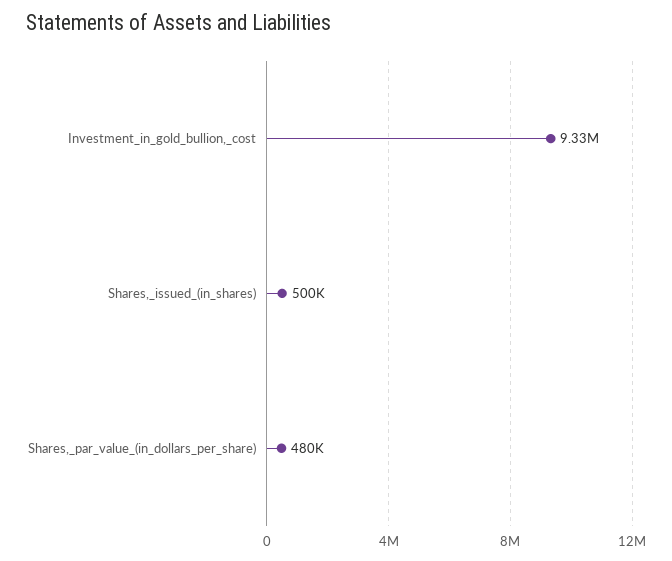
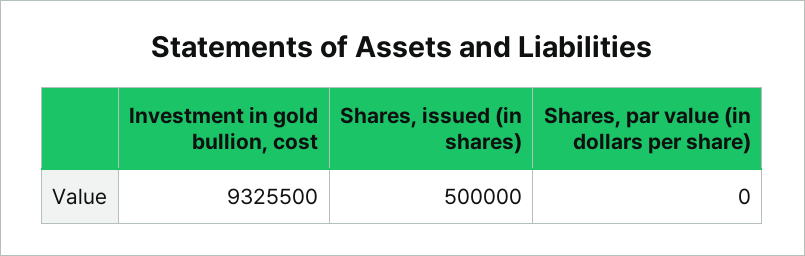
Shares,_par_value_(in_dollars_per_share): 480000 -> 0

